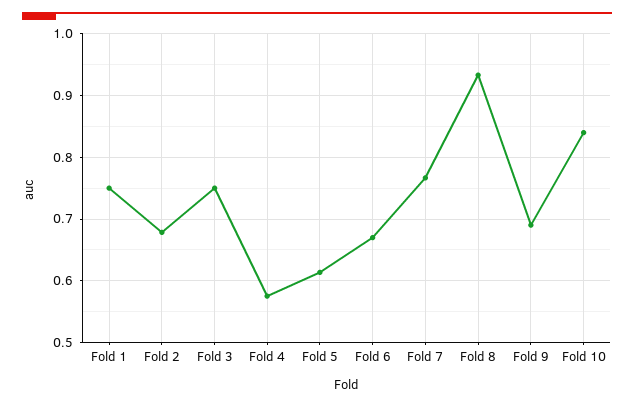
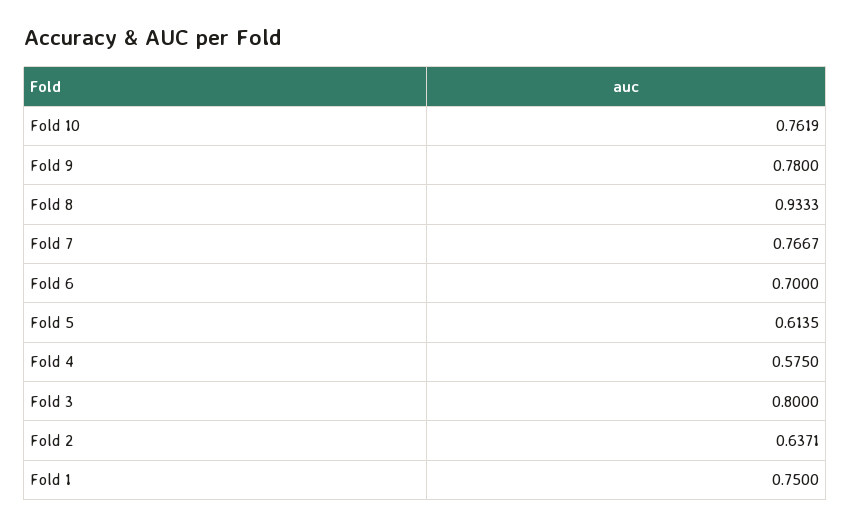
Fold 2: 0.68 -> 0.6371
Fold 3: 0.75 -> 0.8
Fold 6: 0.67 -> 0.7
Fold 9: 0.69 -> 0.78
Fold 10: 0.84 -> 0.7619

